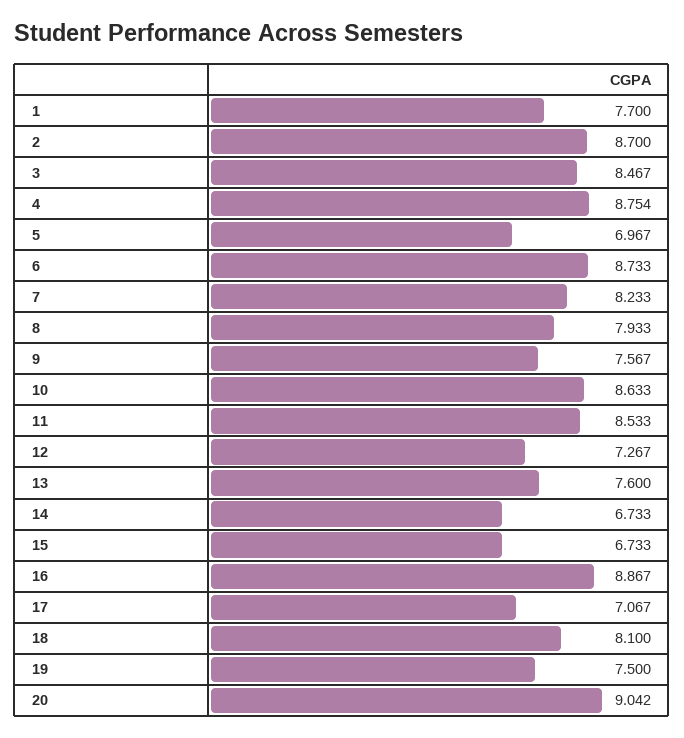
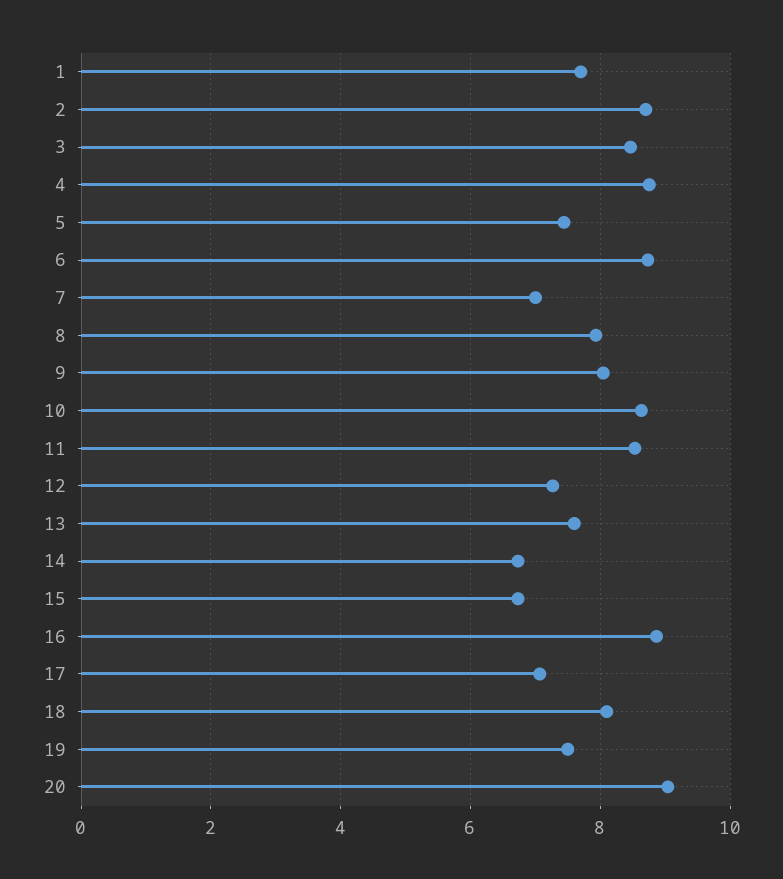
5: 6.967 -> 7.4
7: 8.233 -> 7
9: 7.567 -> 8

